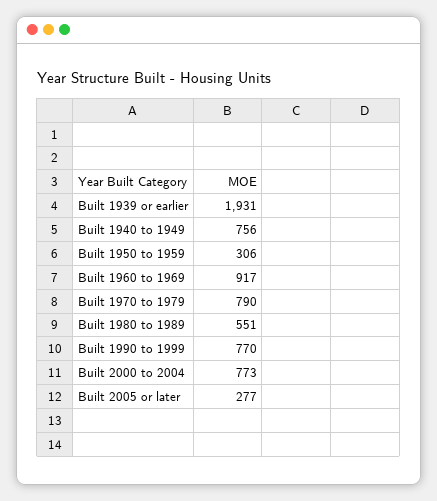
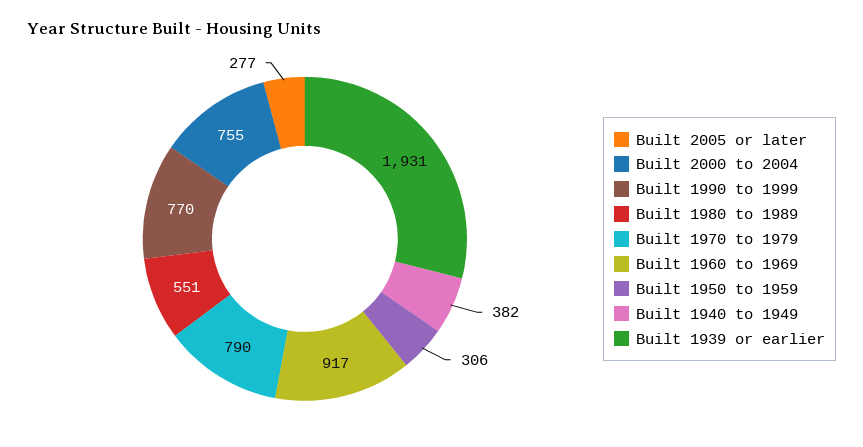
Built 1940 to 1949: 756 -> 382
Built 2000 to 2004: 773 -> 755

